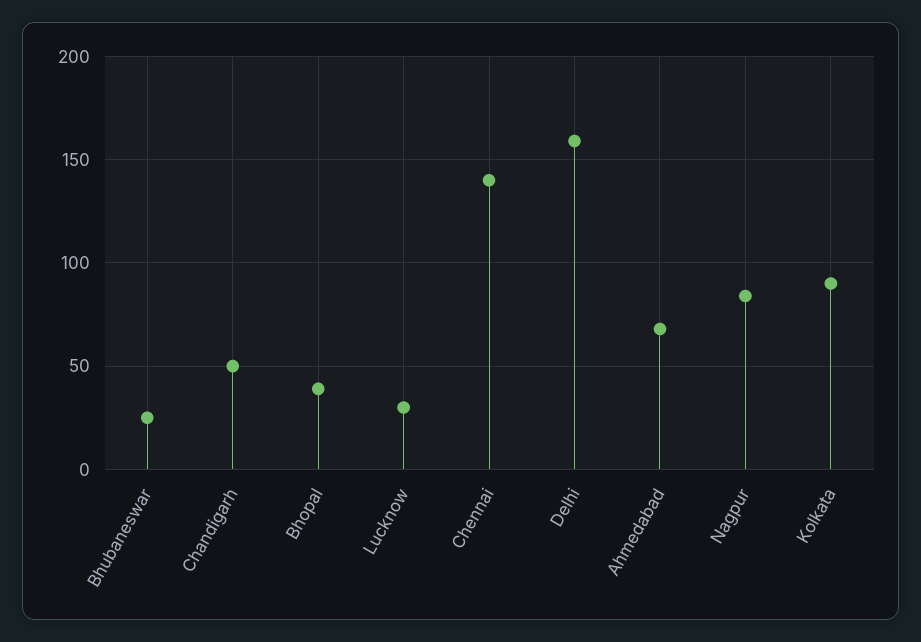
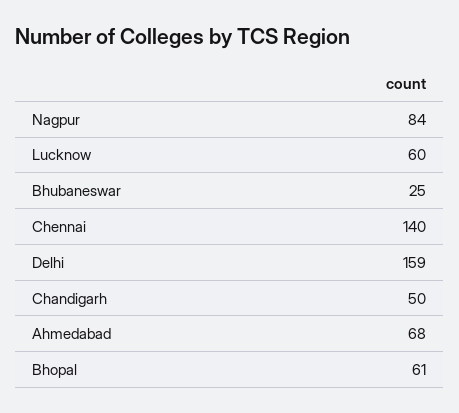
Bhopal: 40 -> 61
Lucknow: 30 -> 60
Kolkata: 90 -> none

